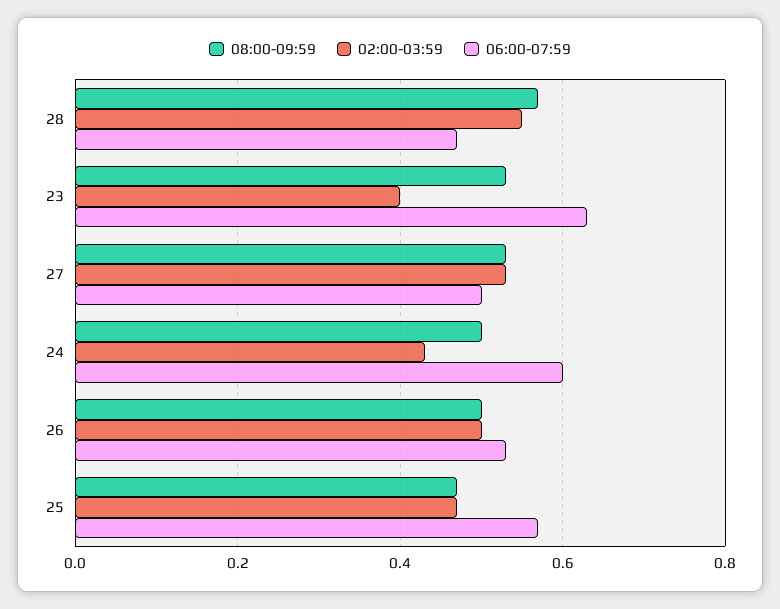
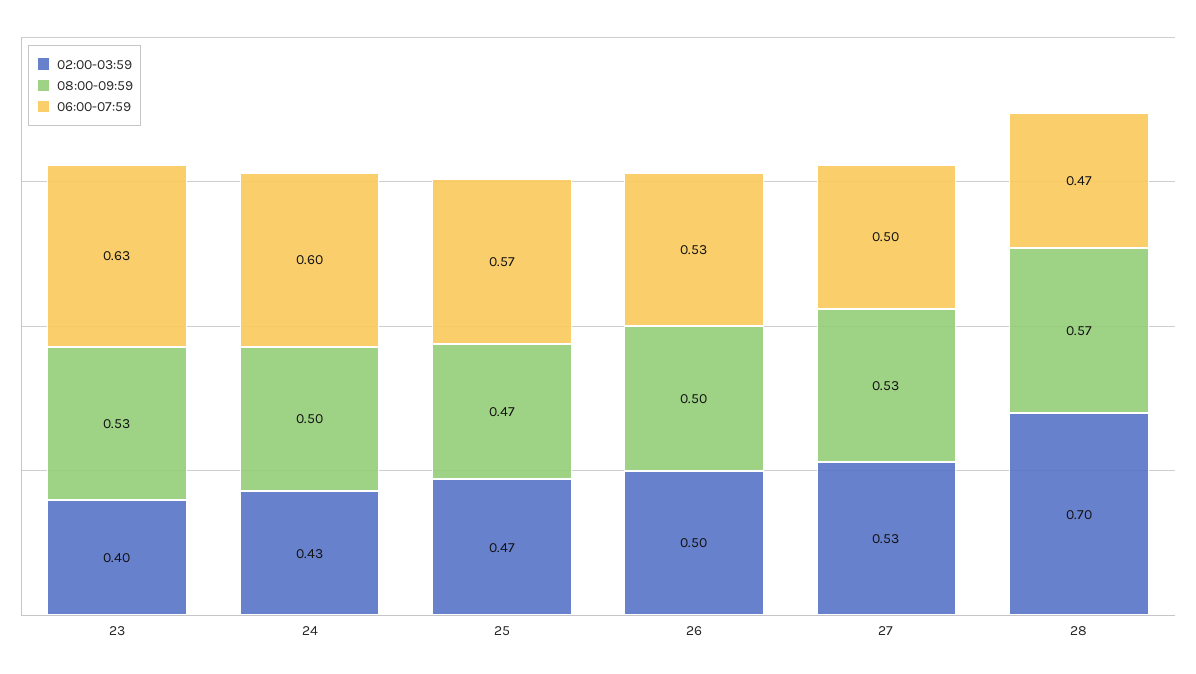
02:00-03:59, 28: 0.55 -> 0.7

